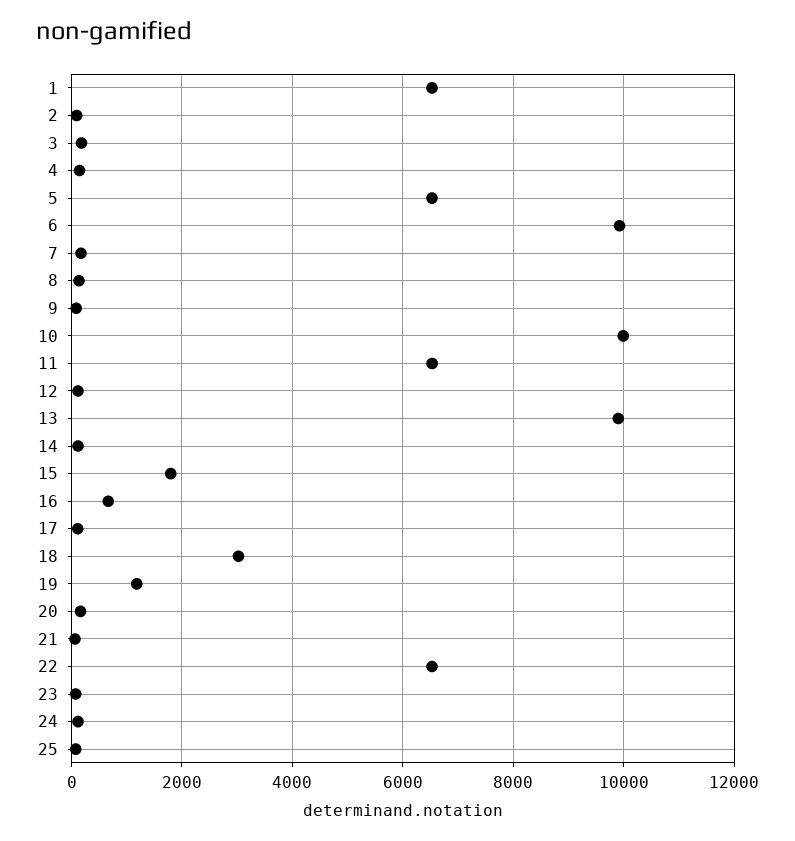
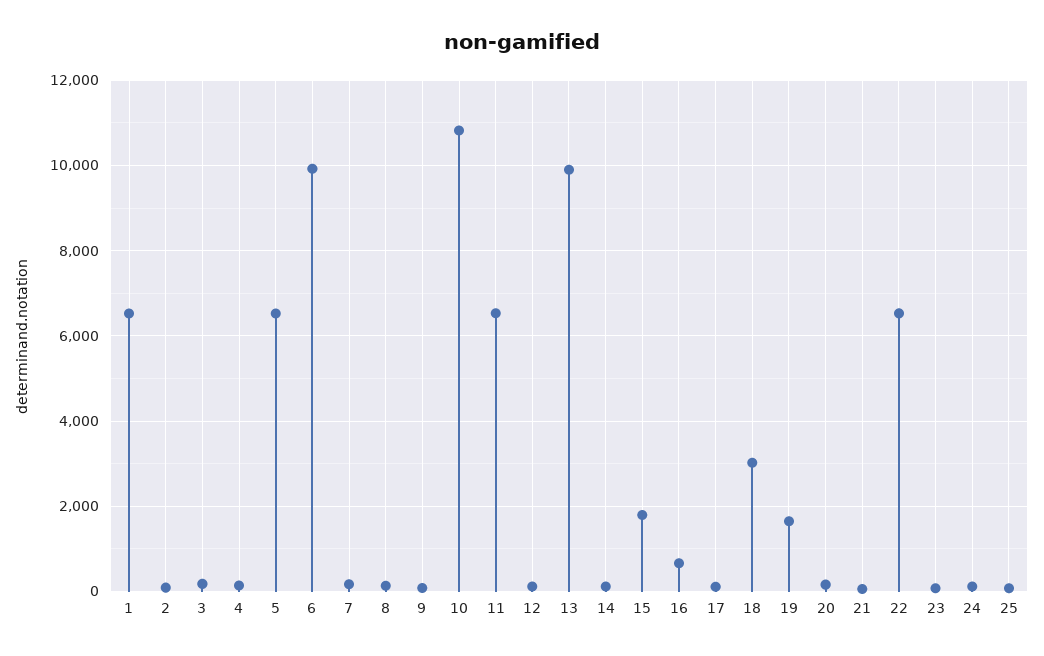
10: 10000 -> 10800
19: 1200 -> 1600

